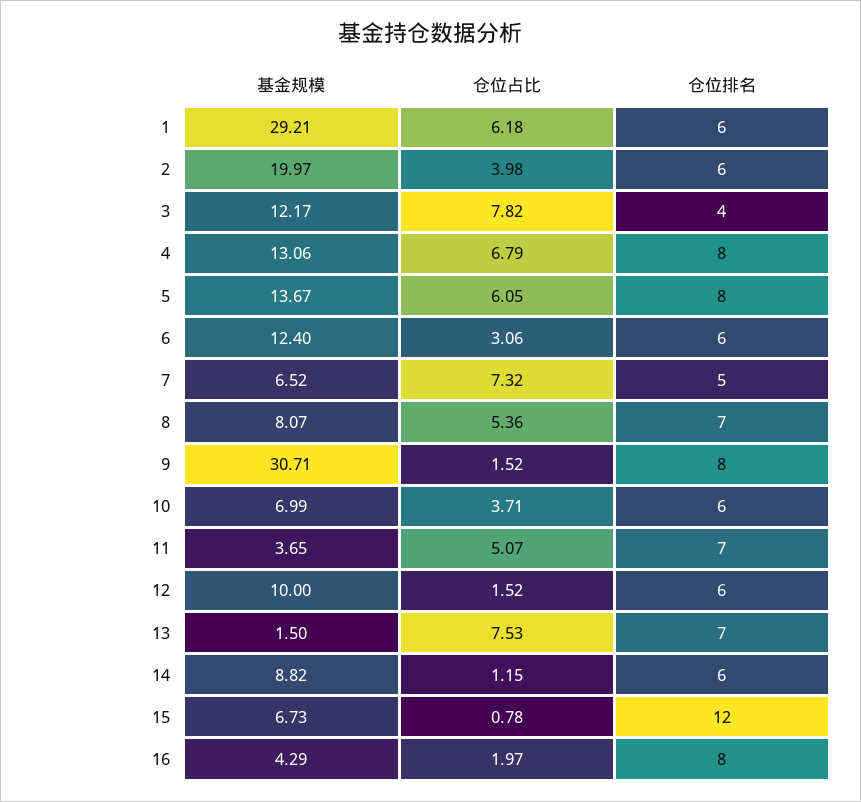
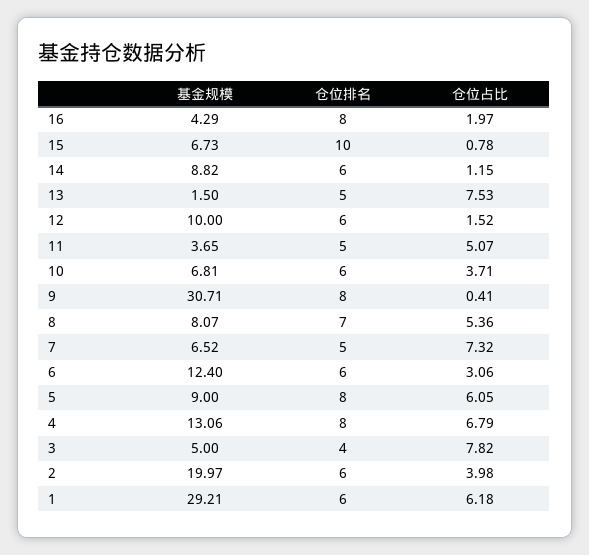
基金规模, 3: 12.17 -> 5
基金规模, 5: 13.67 -> 9
仓位占比, 9: 1.52 -> 0.41
基金规模, 10: 6.99 -> 6.81
仓位排名, 11: 7 -> 5
仓位排名, 13: 7 -> 5
仓位排名, 15: 12 -> 10

